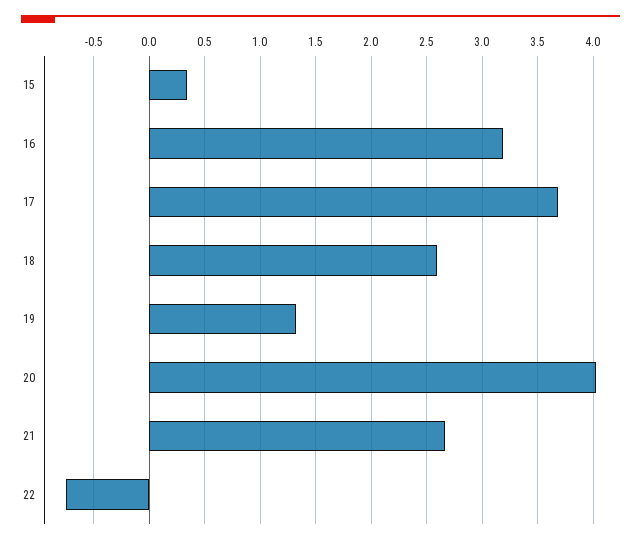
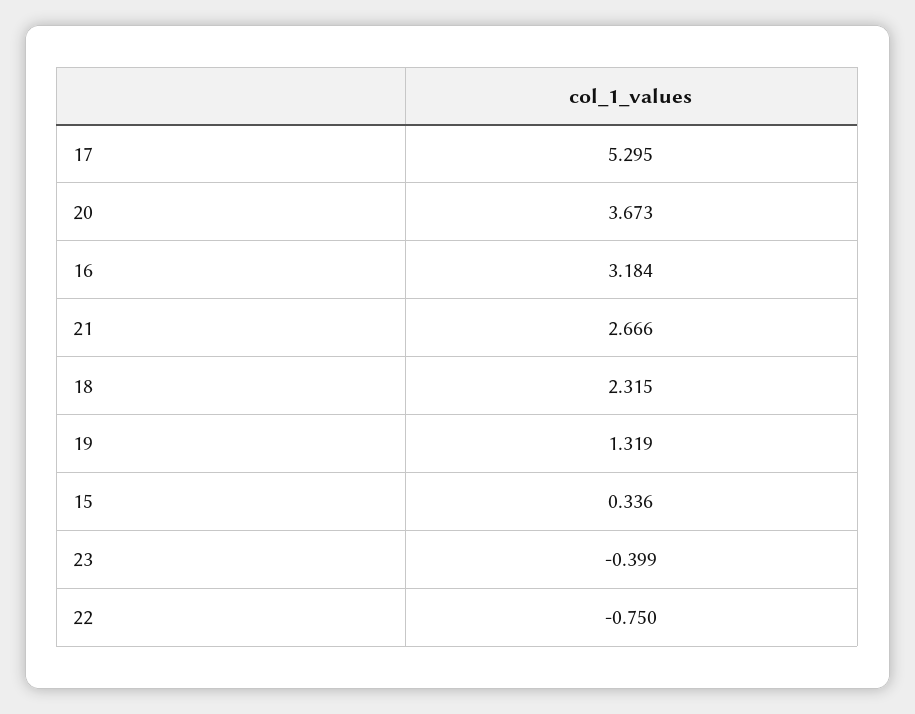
17: 3.7 -> 5.295
18: 2.6 -> 2.315
20: 4 -> 3.673
23: none -> -0.399

